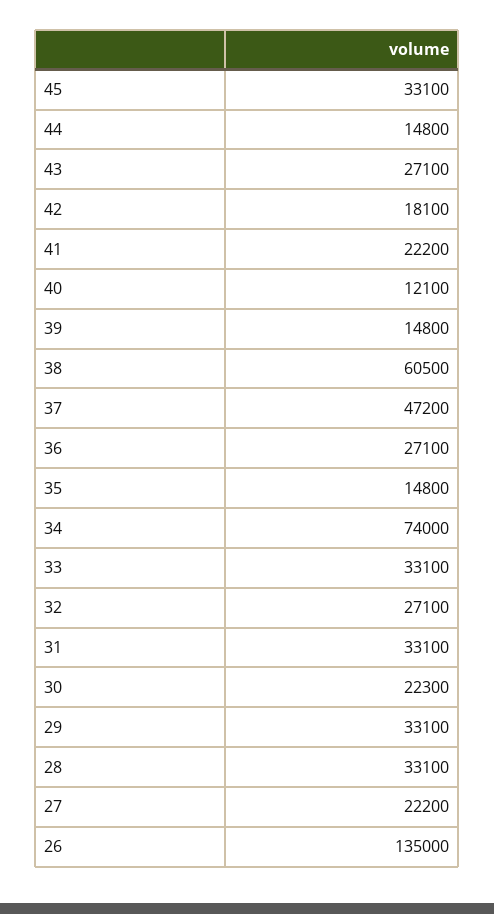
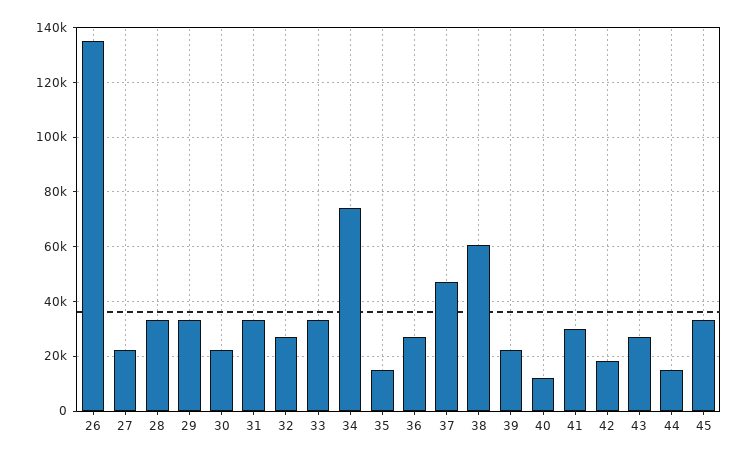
41: 22200 -> 30000
39: 14800 -> 22500

